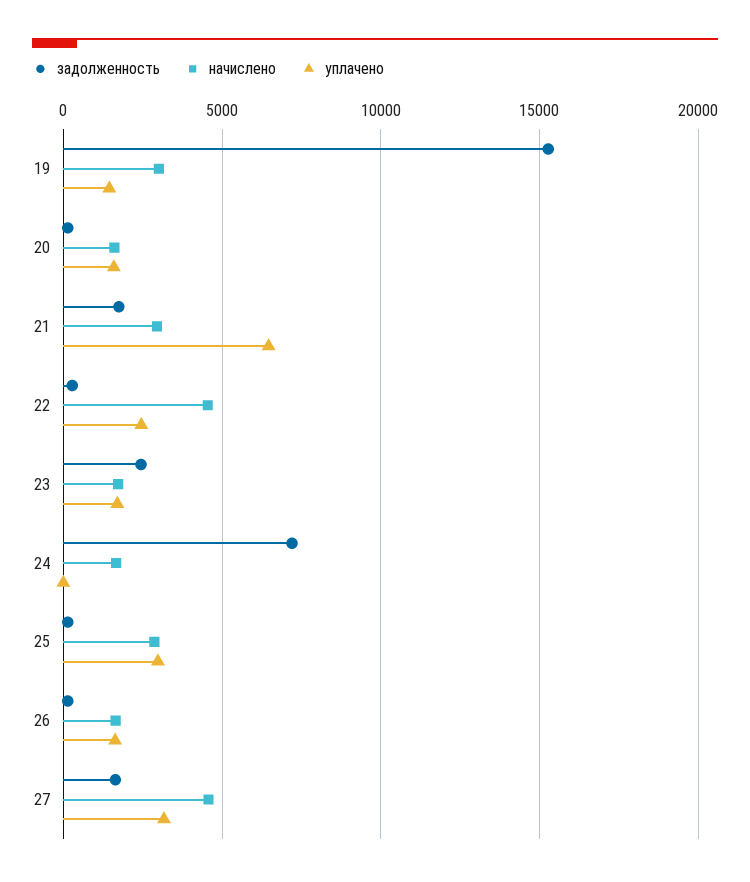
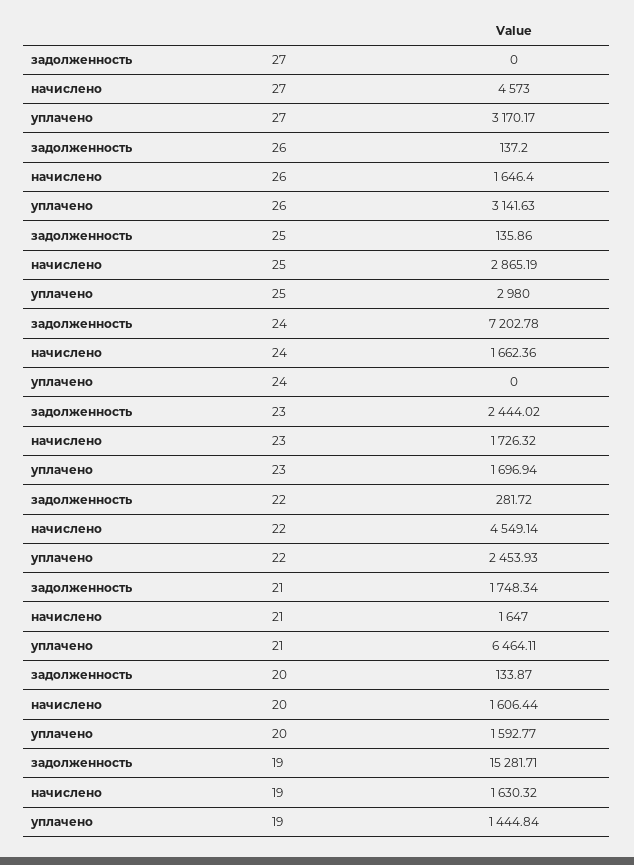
начислено, 19: 3000 -> 1630.32
начислено, 21: 3000 -> 1647
уплачено, 26: 1500 -> 3141.63
задолженность, 27: 1500 -> 0

